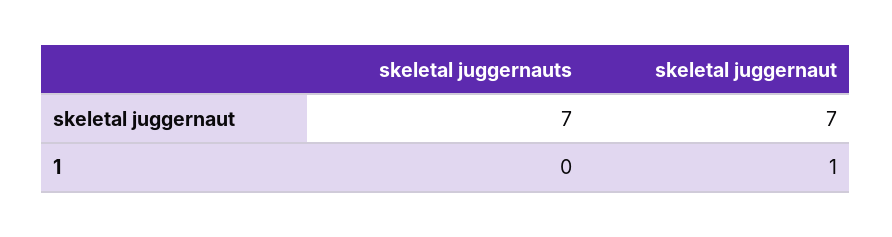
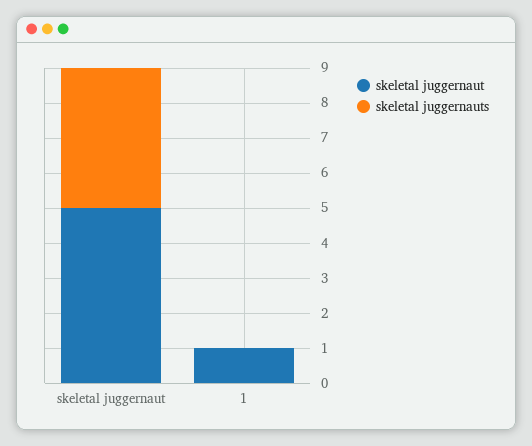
skeletal juggernauts, skeletal juggernaut: 7 -> 4
skeletal juggernaut, skeletal juggernaut: 7 -> 5

